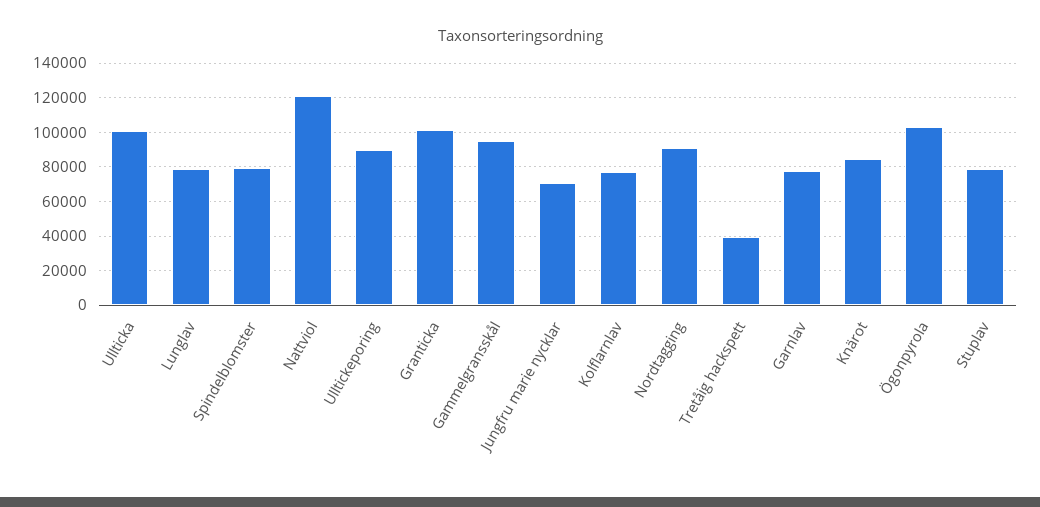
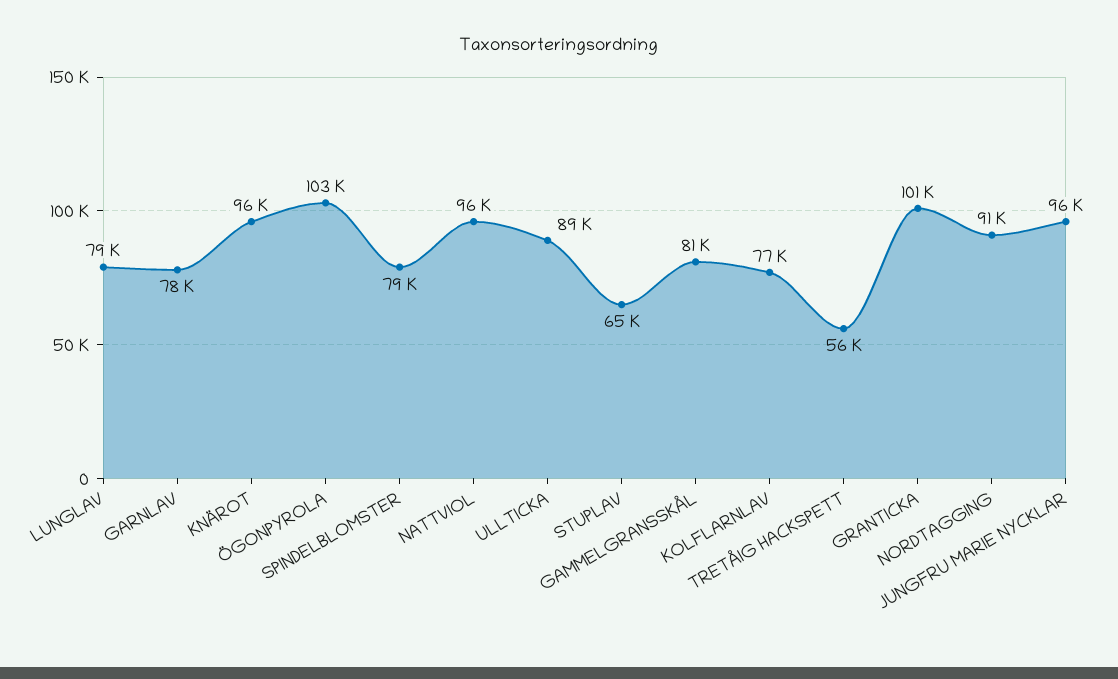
Ullticka: 100000 -> 89000
Nattviol: 120000 -> 96000
Ulltickeporing: 90000 -> none
Gammelgransskål: 95000 -> 81000
Jungfru marie nycklar: 70000 -> 96000
Tretåig hackspett: 40000 -> 56000
Knärot: 85000 -> 96000
Stuplav: 80000 -> 65000

